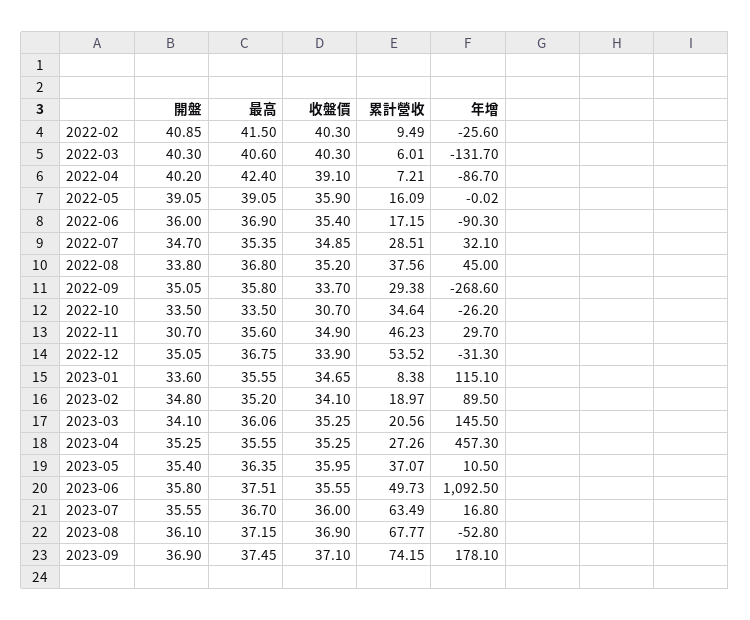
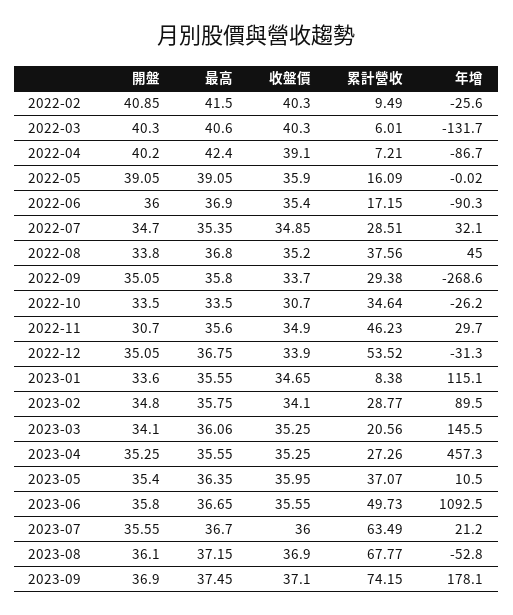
最高, 2023-02: 35.2 -> 35.75
累計營收, 2023-02: 18.97 -> 28.77
最高, 2023-06: 37.51 -> 36.65
年增, 2023-07: 16.8 -> 21.2

